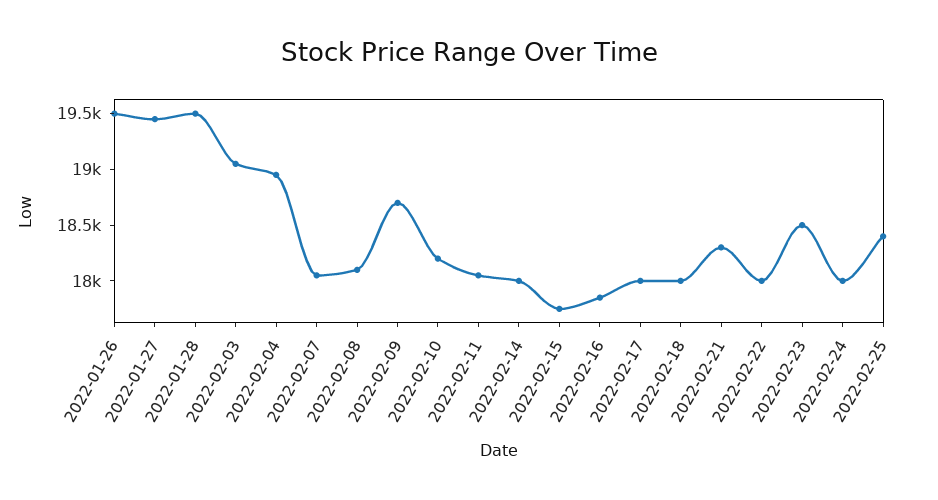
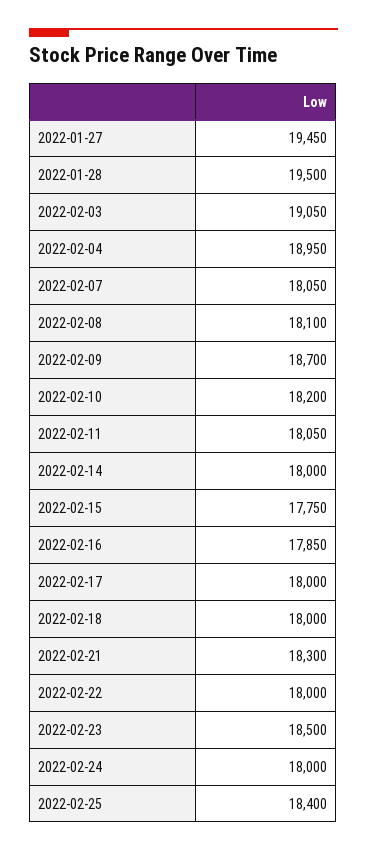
2022-01-26: 19500 -> none

